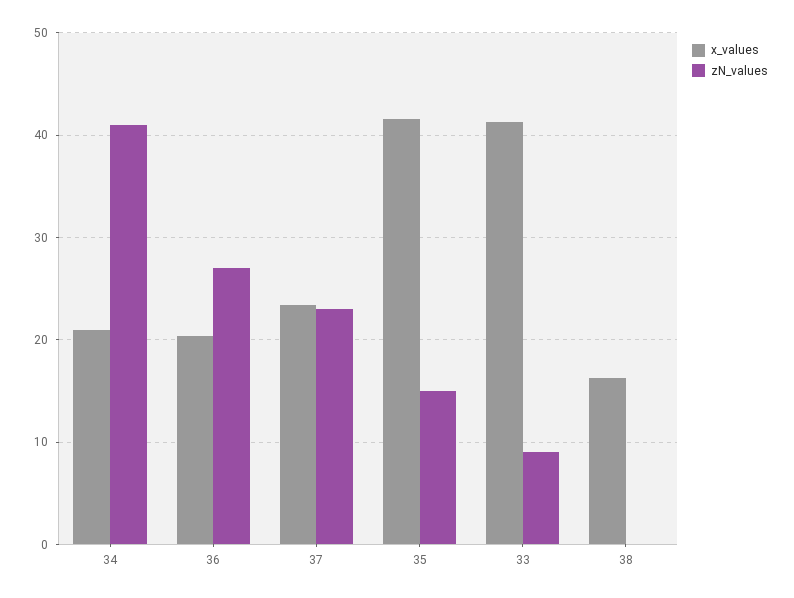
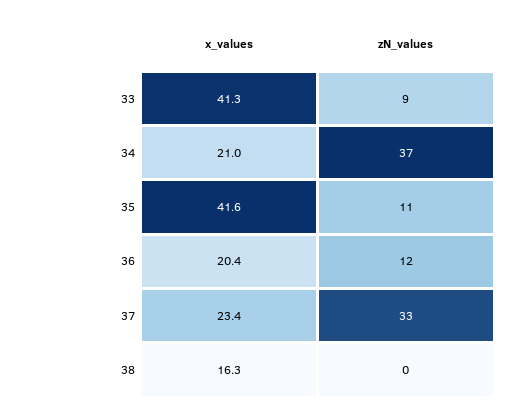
zN_values, 34: 41 -> 37
zN_values, 36: 27 -> 12
zN_values, 37: 23 -> 33
zN_values, 35: 15 -> 11

